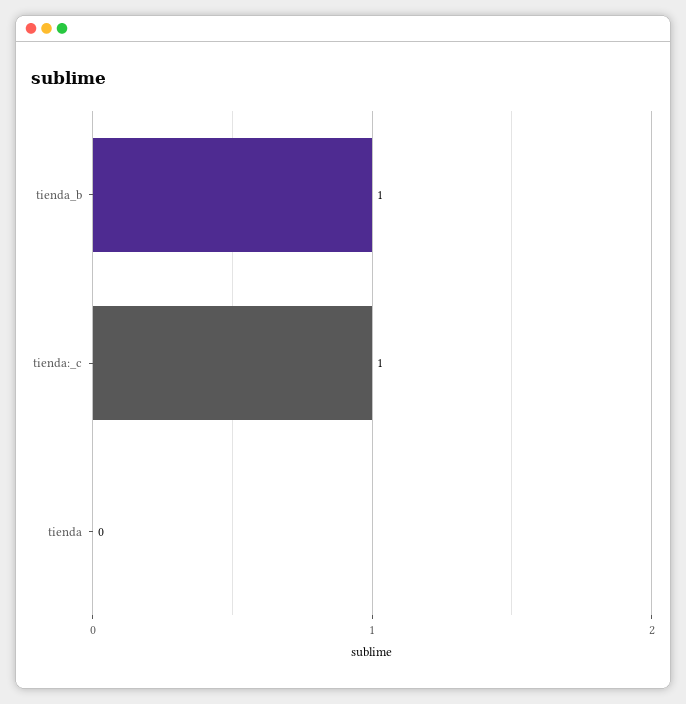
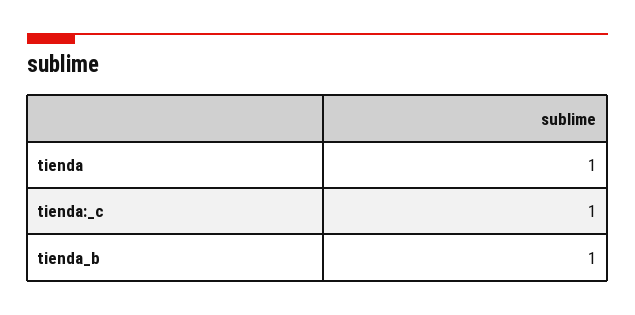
tienda: 0 -> 1

